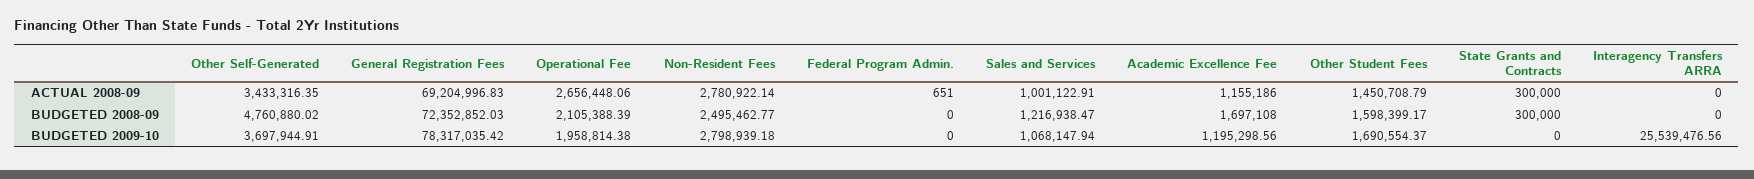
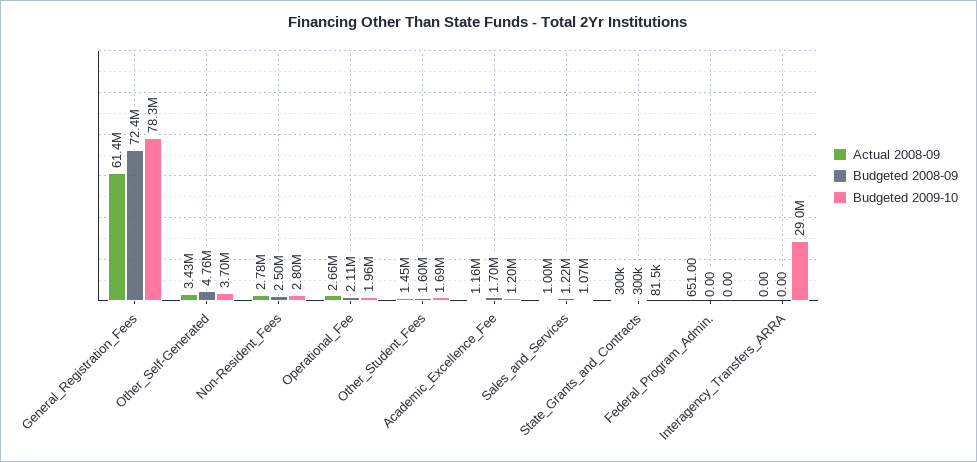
ACTUAL 2008-09, General Registration Fees: 69204996.83 -> 61400000
BUDGETED 2009-10, State Grants and Contracts: 0 -> 81500
BUDGETED 2009-10, Interagency Transfers ARRA: 25539476.56 -> 29000000

